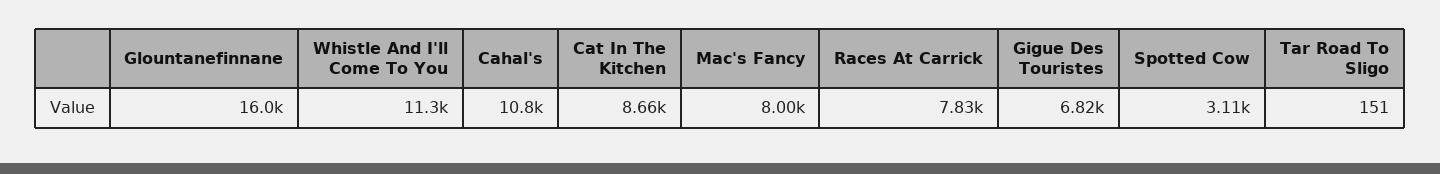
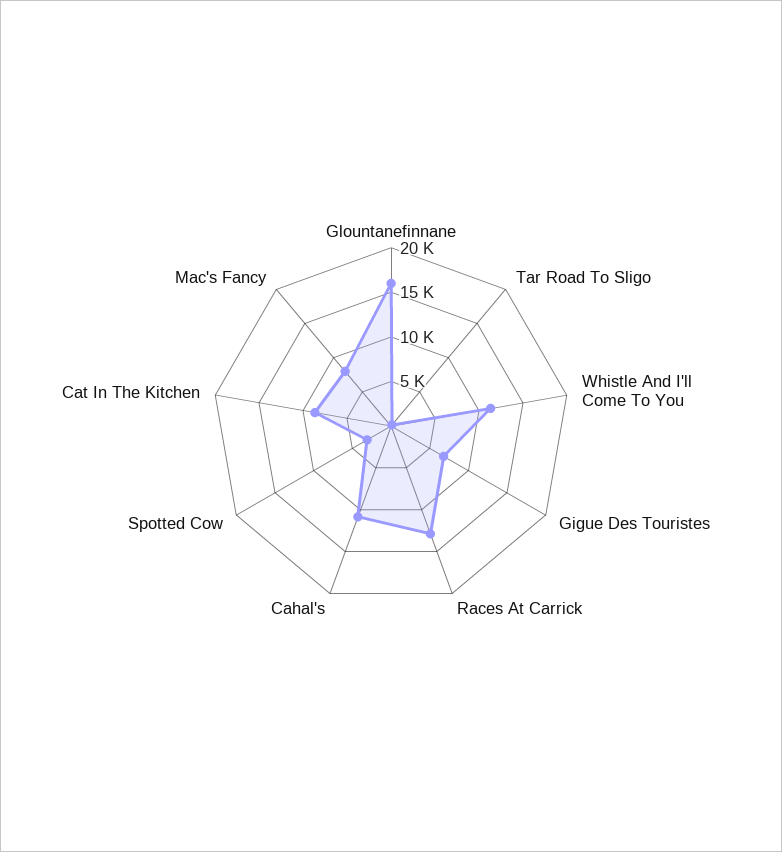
Races At Carrick: 7830 -> 13000

